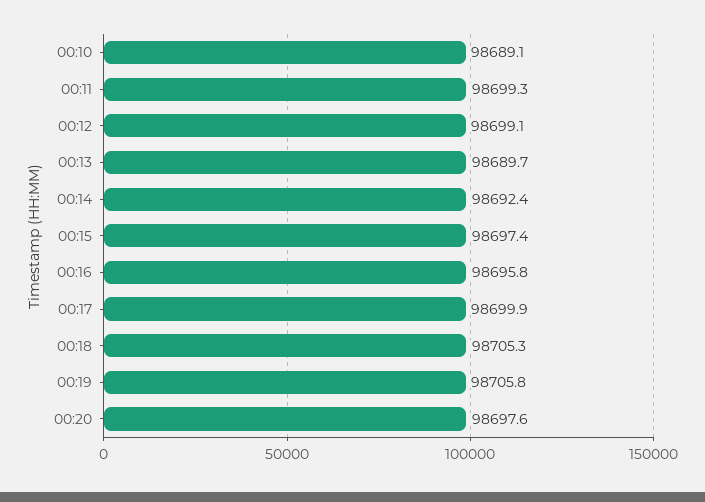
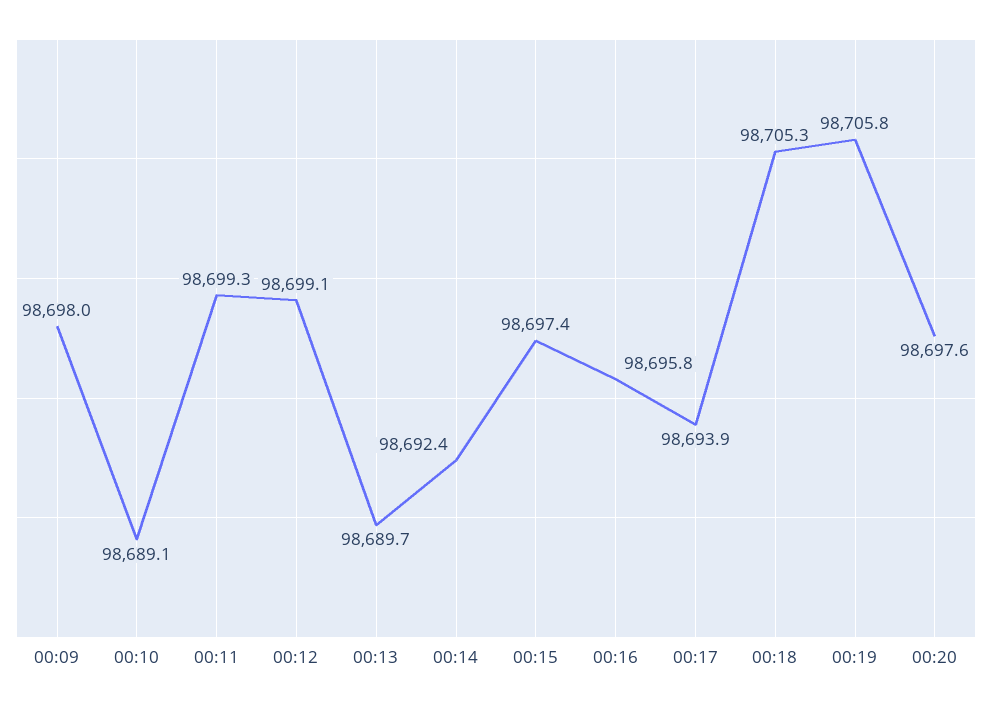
00:17: 98699.9 -> 98693.9
00:09: none -> 98698

